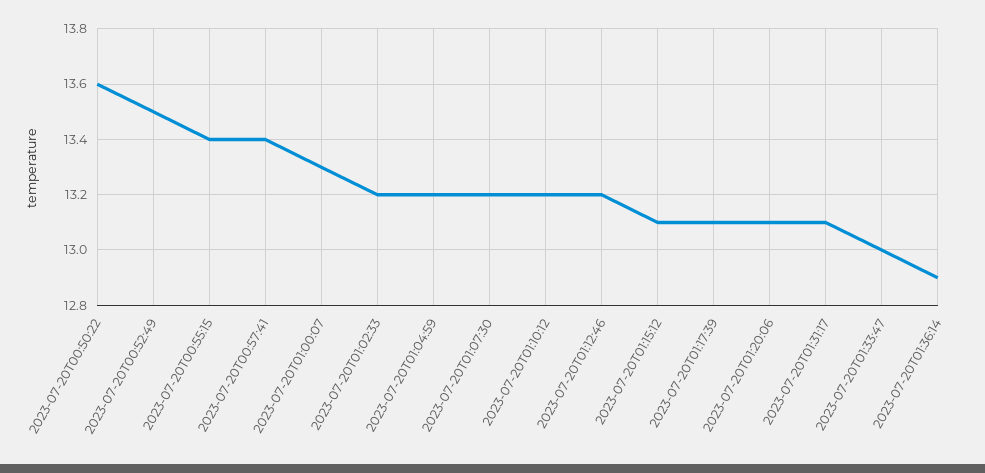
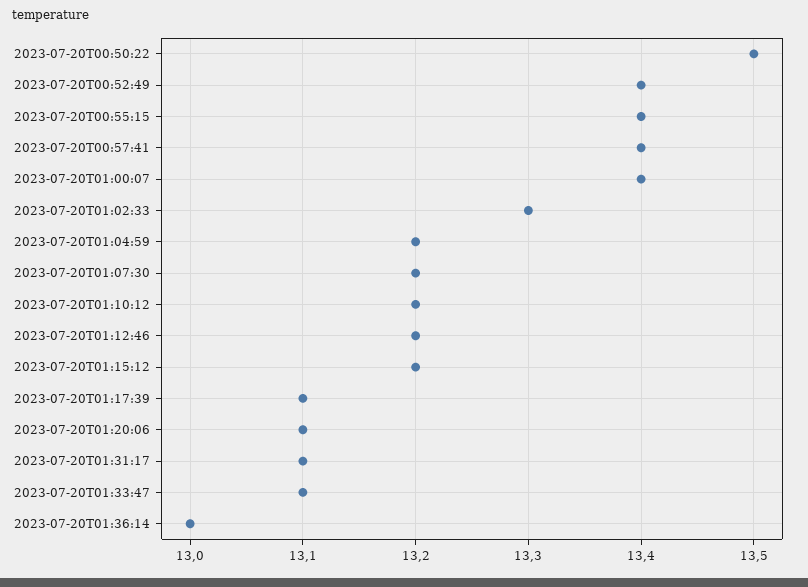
2023-07-20T00:50:22: 13.6 -> 13.5
2023-07-20T00:52:49: 13.5 -> 13.4
2023-07-20T01:00:07: 13.3 -> 13.4
2023-07-20T01:02:33: 13.2 -> 13.3
2023-07-20T01:15:12: 13.1 -> 13.2
2023-07-20T01:33:47: 13 -> 13.1
2023-07-20T01:36:14: 12.9 -> 13

